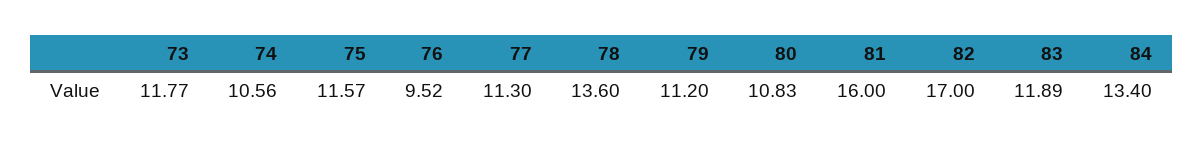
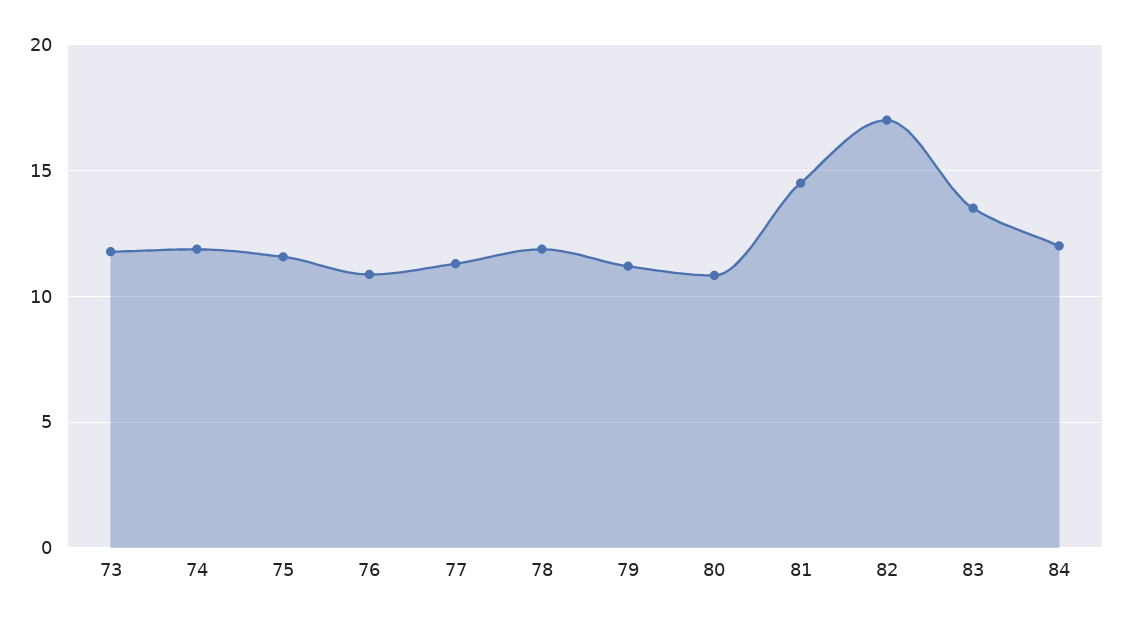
74: 10.56 -> 12
76: 9.52 -> 11
78: 13.6 -> 12
81: 16 -> 14.5
83: 11.89 -> 13.5
84: 13.4 -> 12

